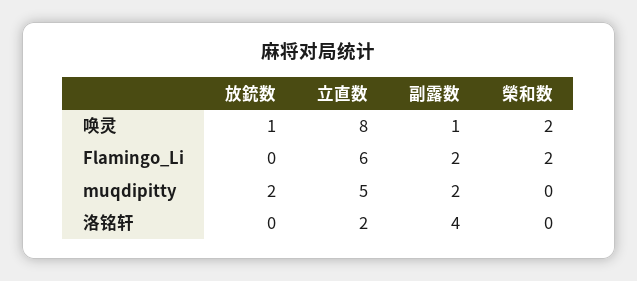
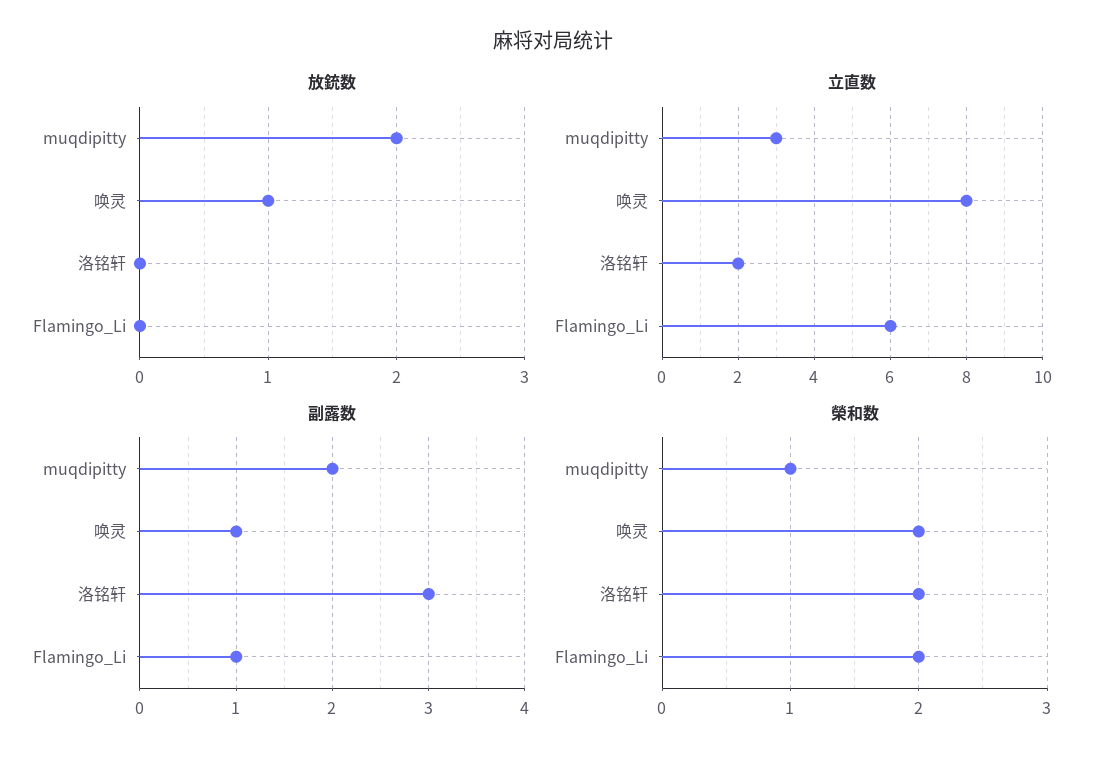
副露数, Flamingo_Li: 2 -> 1
立直数, muqdipitty: 5 -> 3
榮和数, muqdipitty: 0 -> 1
副露数, 洛铭轩: 4 -> 3
榮和数, 洛铭轩: 0 -> 2

